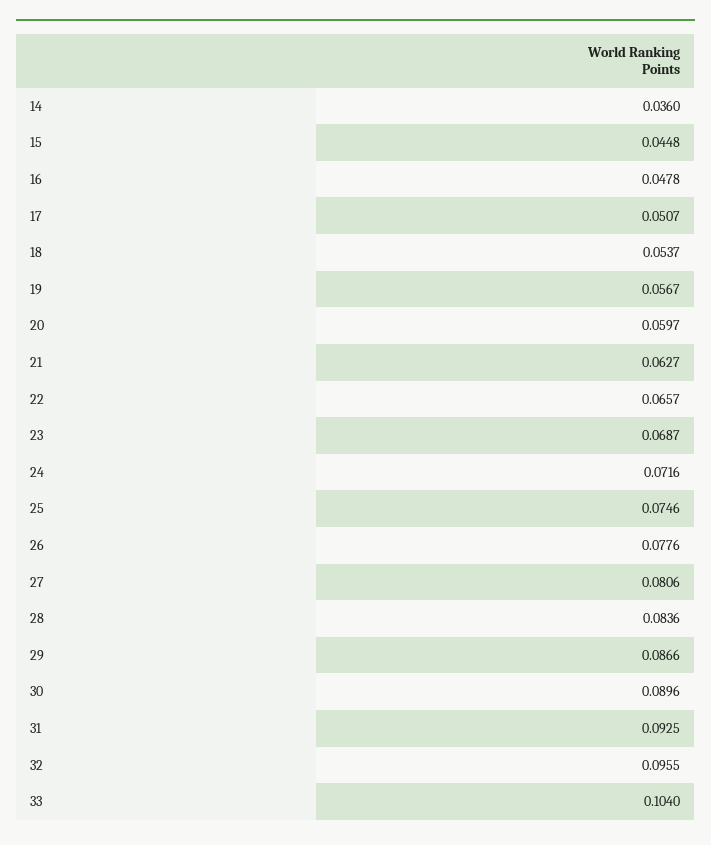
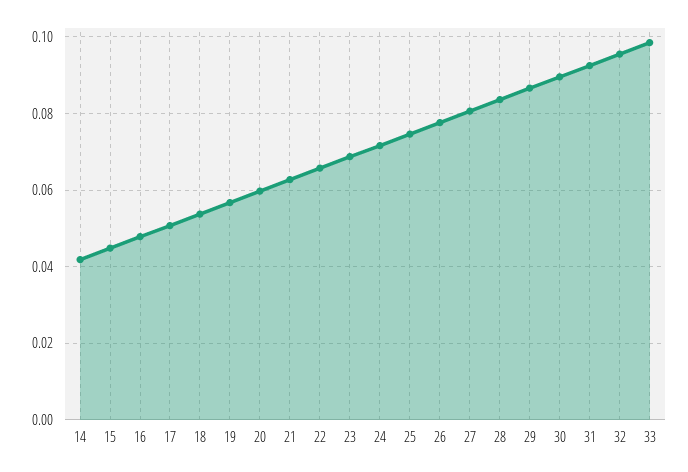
14: 0.036 -> 0.042
33: 0.104 -> 0.098

